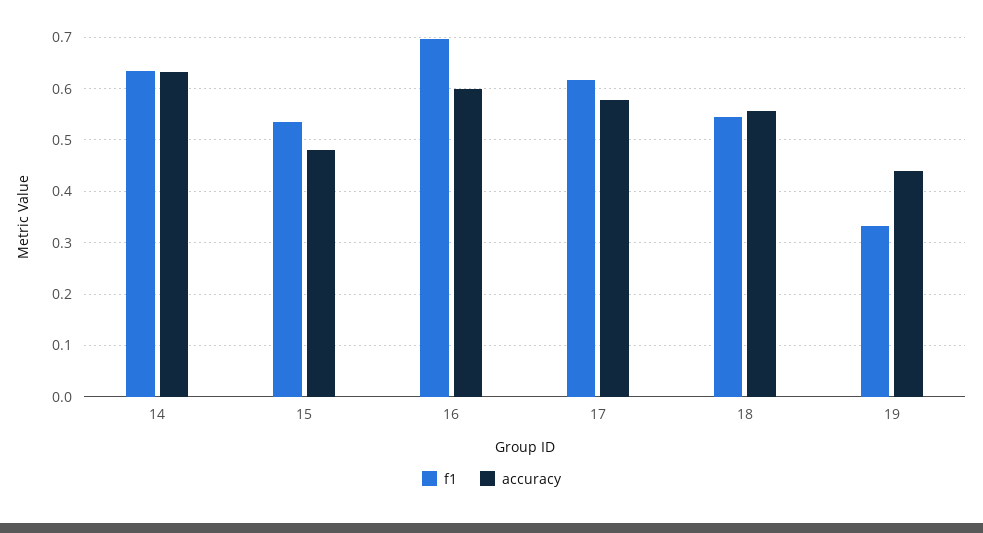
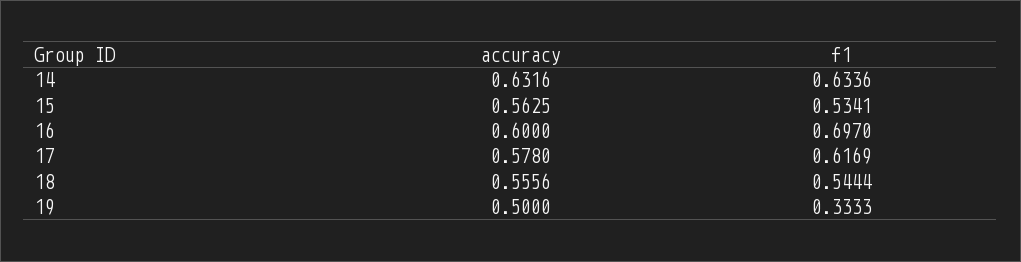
accuracy, 15: 0.48 -> 0.5625
accuracy, 19: 0.44 -> 0.5

